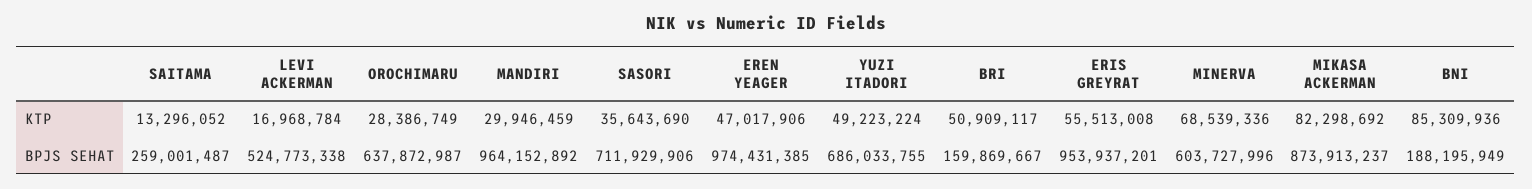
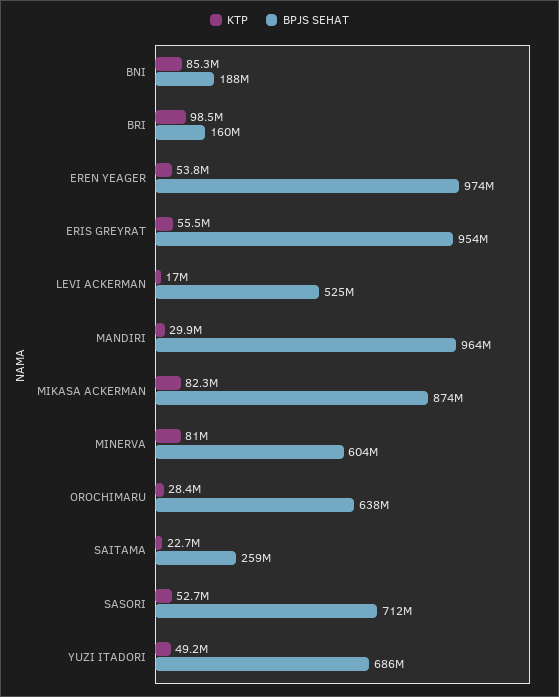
KTP, SAITAMA: 13296052 -> 22700000
KTP, SASORI: 35643690 -> 52700000
KTP, EREN YEAGER: 47017906 -> 53800000
KTP, BRI: 50909117 -> 98500000
KTP, MINERVA: 68539336 -> 81000000

